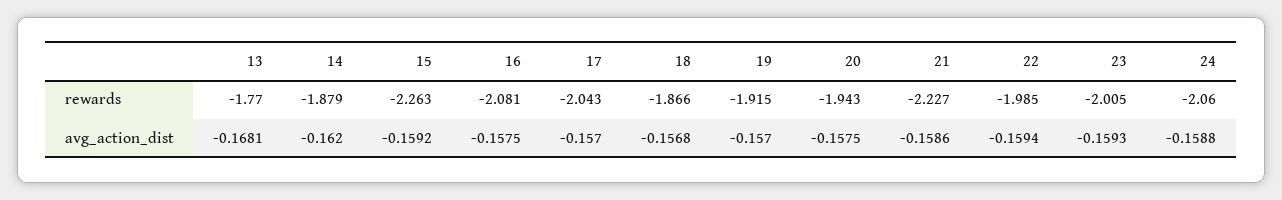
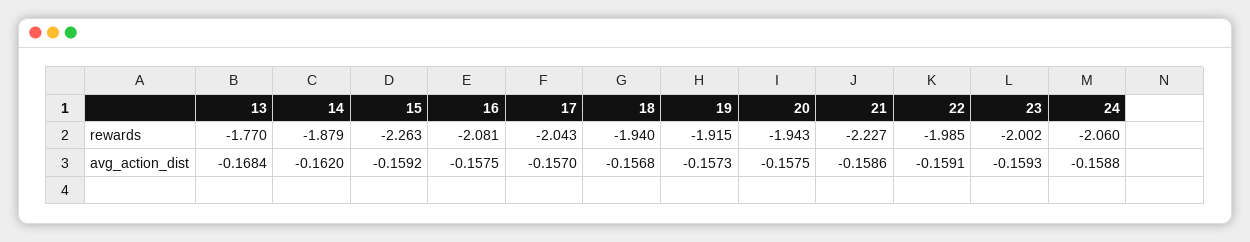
18, rewards: -1.866 -> -1.94
23, rewards: -2.005 -> -2.002
13, avg_action_dist: -0.1681 -> -0.1684
19, avg_action_dist: -0.157 -> -0.1573
22, avg_action_dist: -0.1594 -> -0.1591

